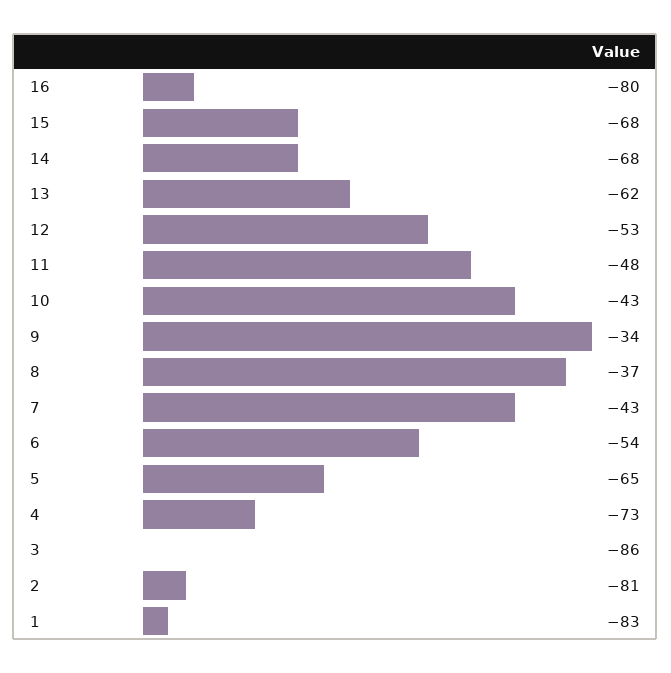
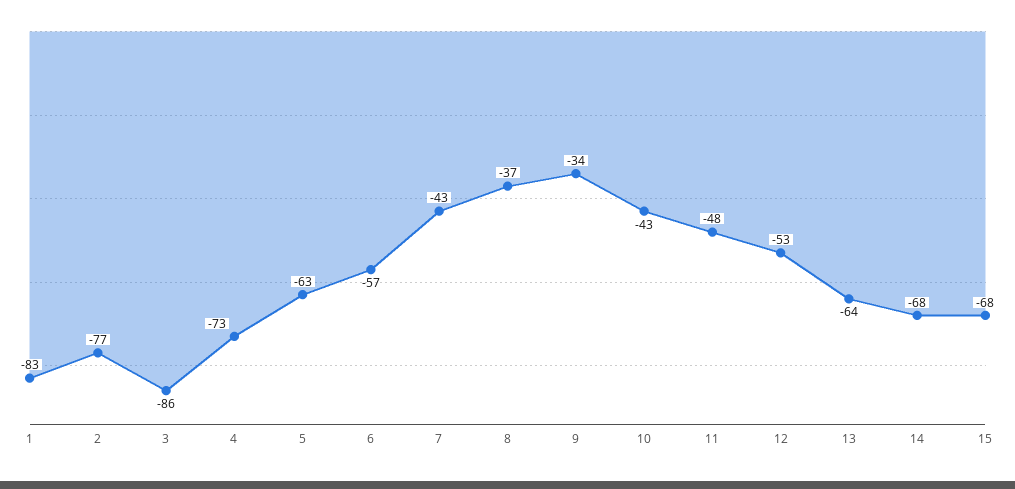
16: -80 -> none
13: -62 -> -64
6: -54 -> -57
5: -65 -> -63
2: -81 -> -77

